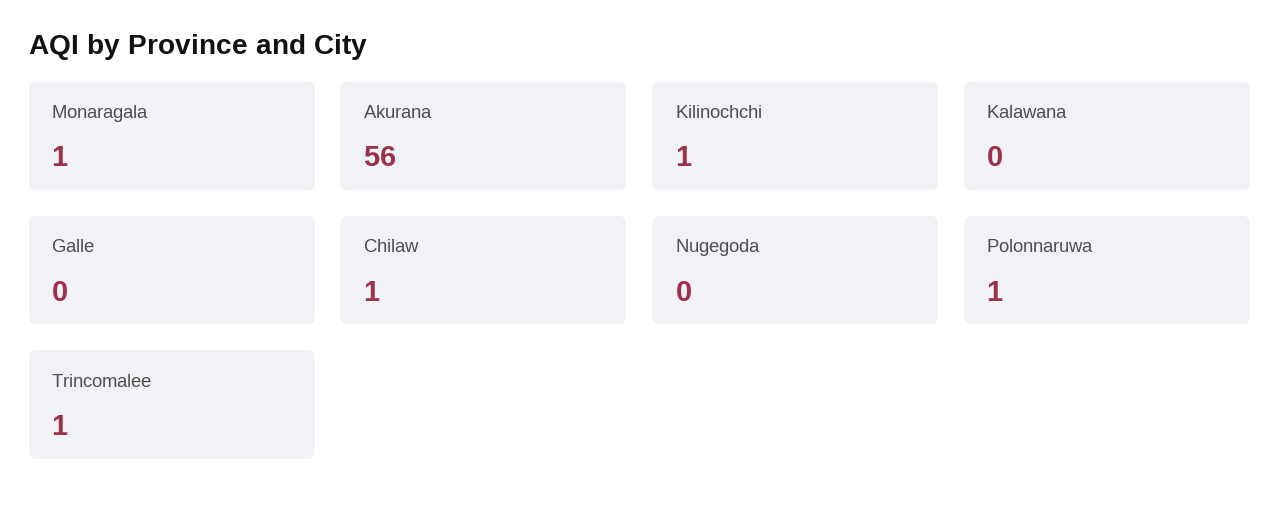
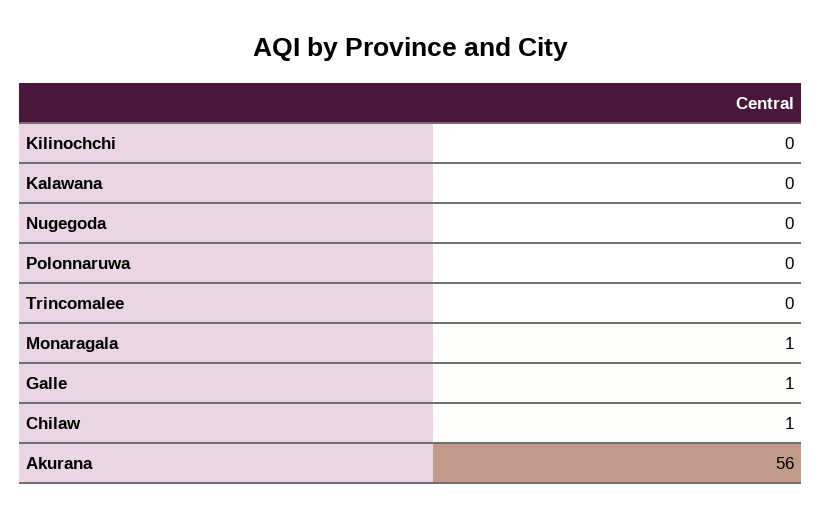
Kilinochchi: 1 -> 0
Galle: 0 -> 1
Polonnaruwa: 1 -> 0
Trincomalee: 1 -> 0

